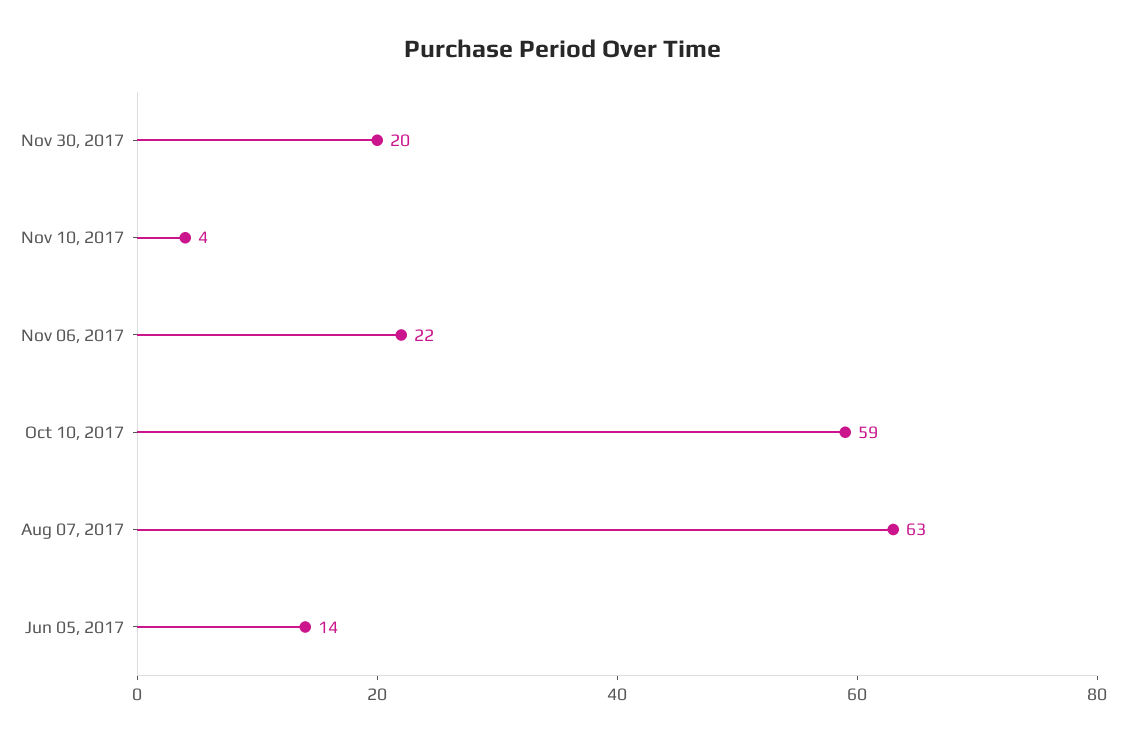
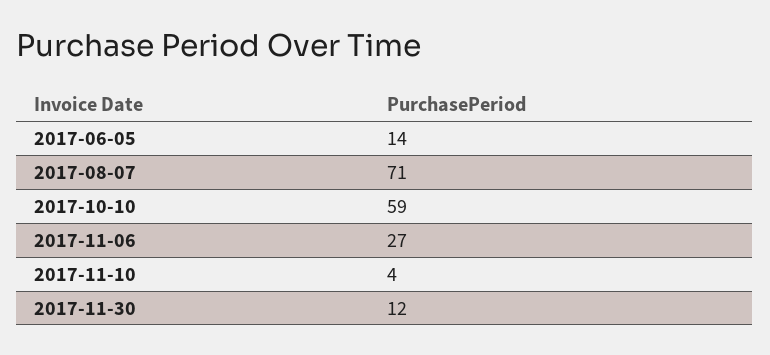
Nov 30, 2017: 20 -> 12
Nov 06, 2017: 22 -> 27
Aug 07, 2017: 63 -> 71

